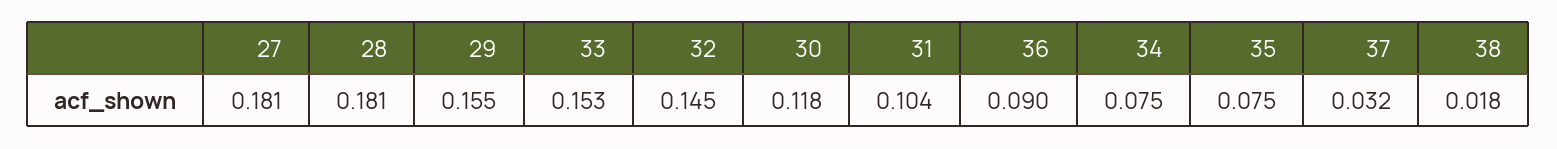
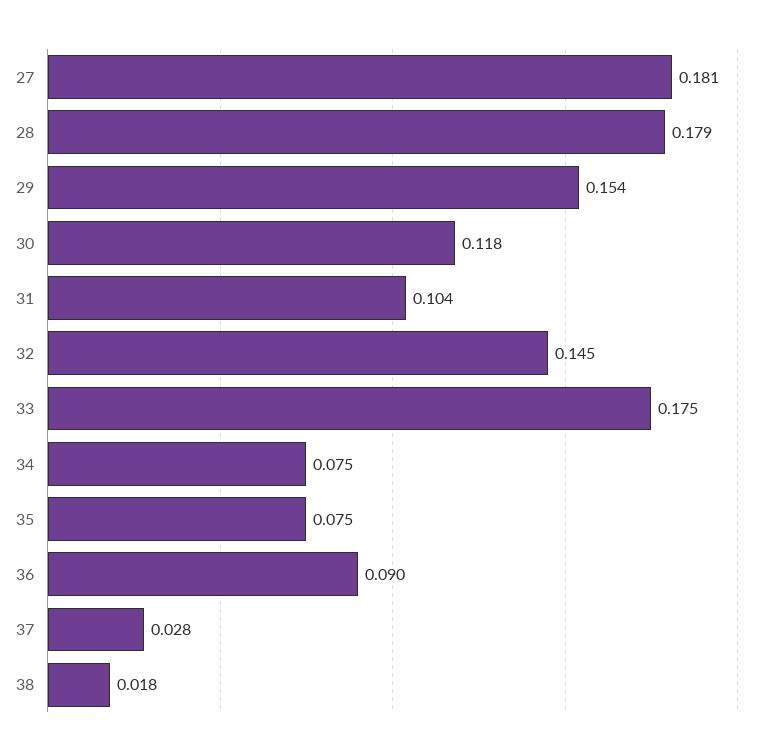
28: 0.181 -> 0.179
29: 0.155 -> 0.154
33: 0.153 -> 0.175
37: 0.032 -> 0.028

